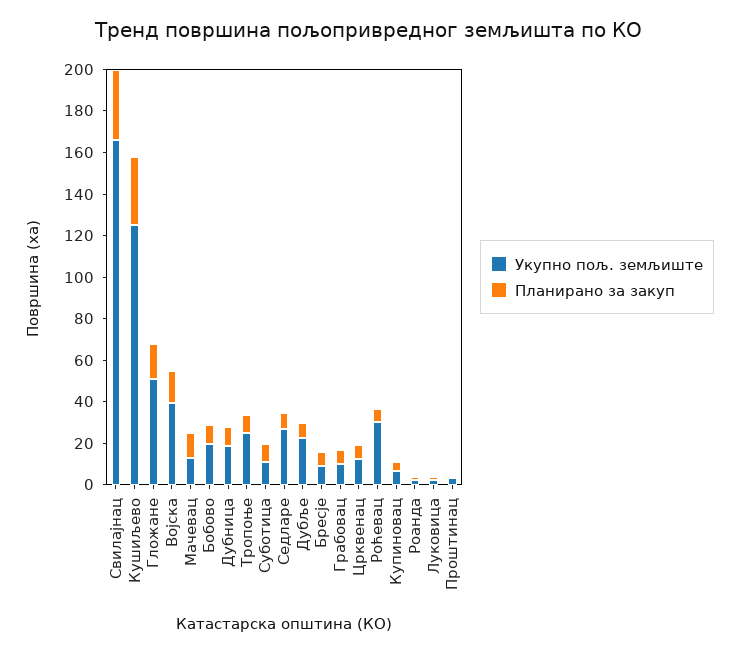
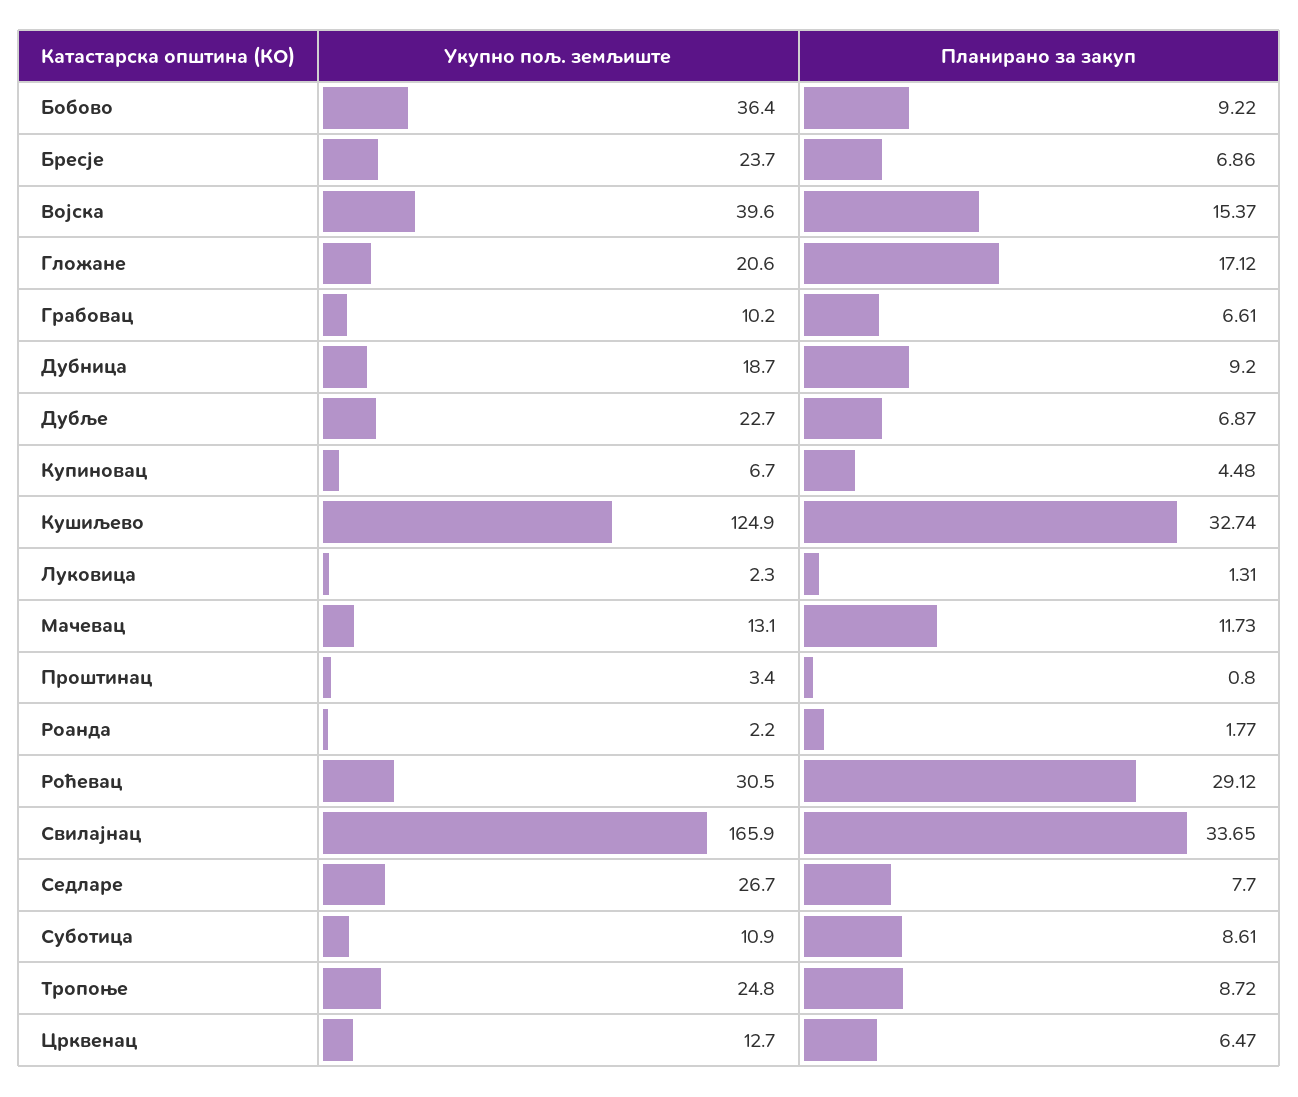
Укупно пољ. земљиште, Гложане: 50 -> 20.6
Укупно пољ. земљиште, Бобово: 20 -> 36.4
Укупно пољ. земљиште, Бресје: 10 -> 23.7
Планирано за закуп, Роћевац: 5 -> 29.12

